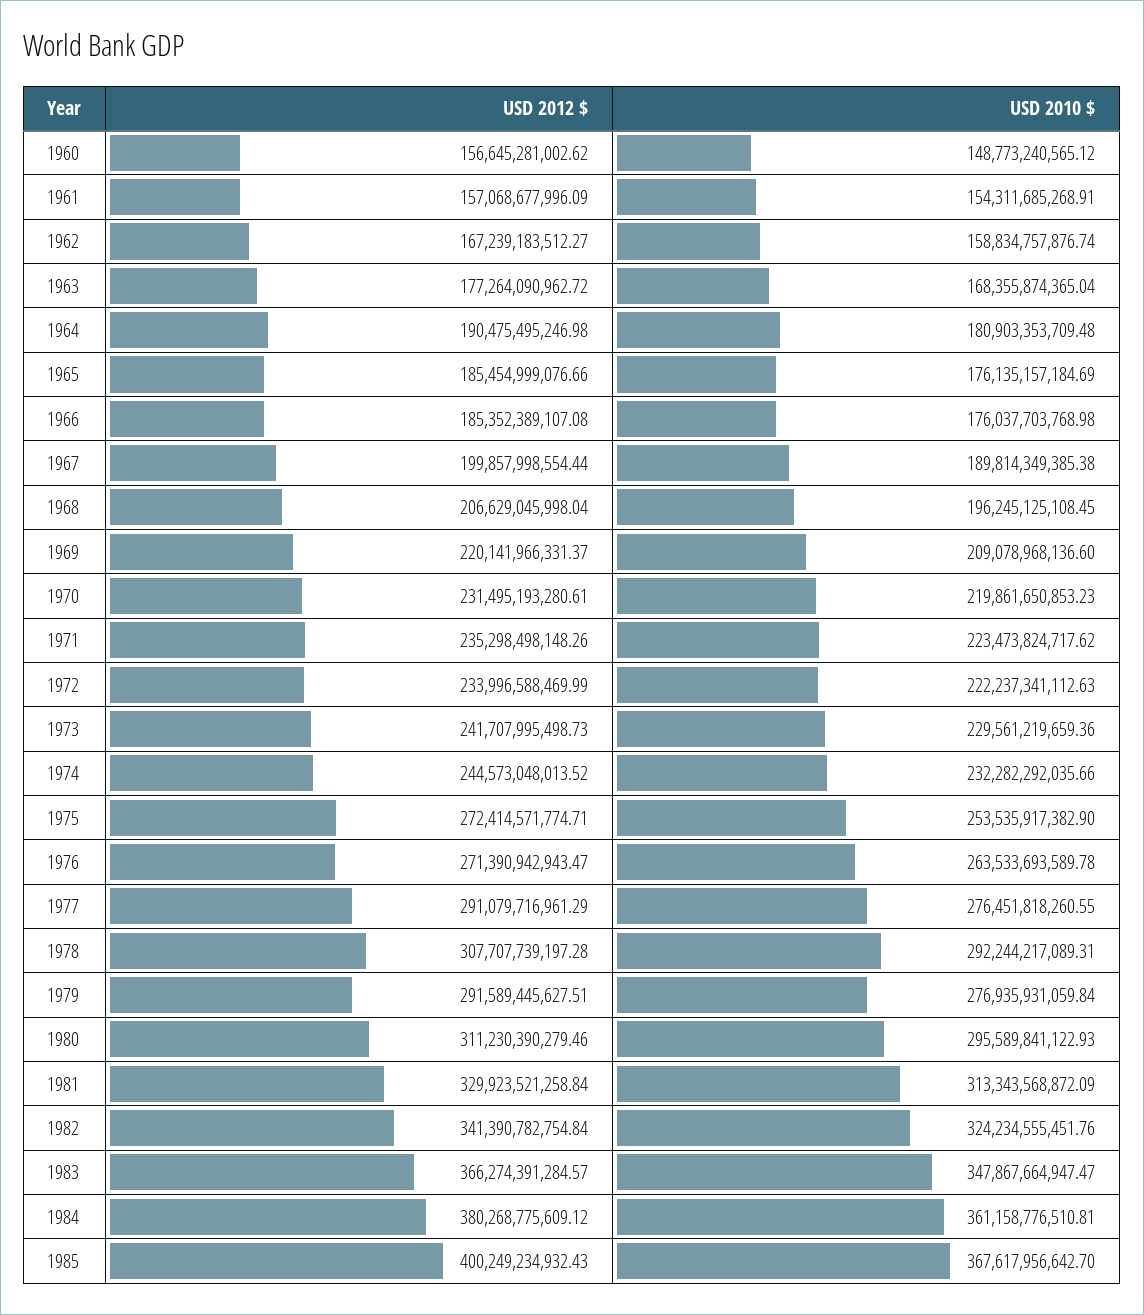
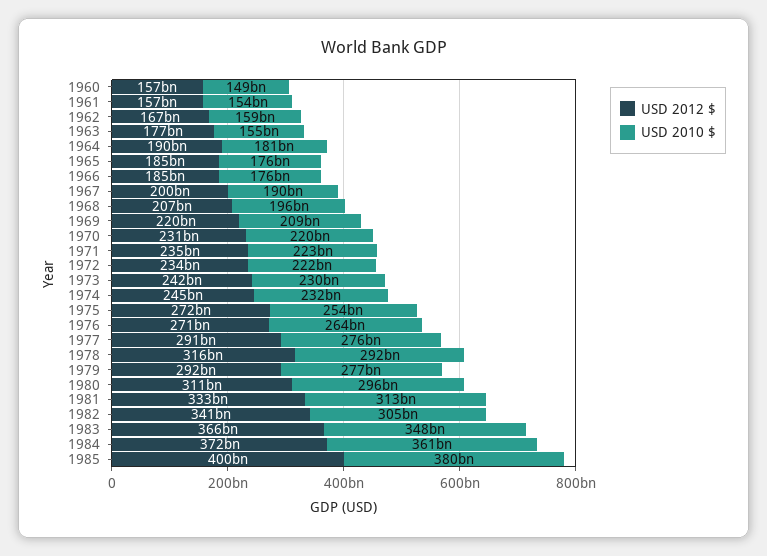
USD 2010 $, 1963: 168355874365.04 -> 155000000000
USD 2012 $, 1978: 307707739197.28 -> 316000000000
USD 2012 $, 1981: 329923521258.84 -> 333000000000
USD 2010 $, 1982: 324234555451.76 -> 305000000000
USD 2012 $, 1984: 380268775609.12 -> 372000000000
USD 2010 $, 1985: 367617956642.7 -> 380000000000

